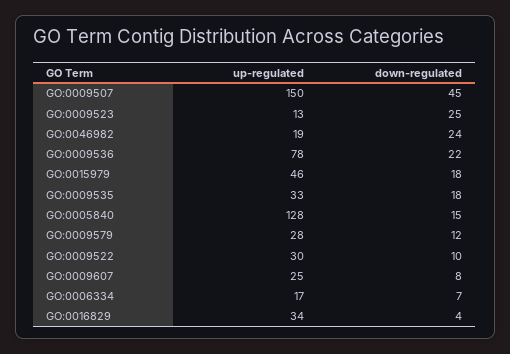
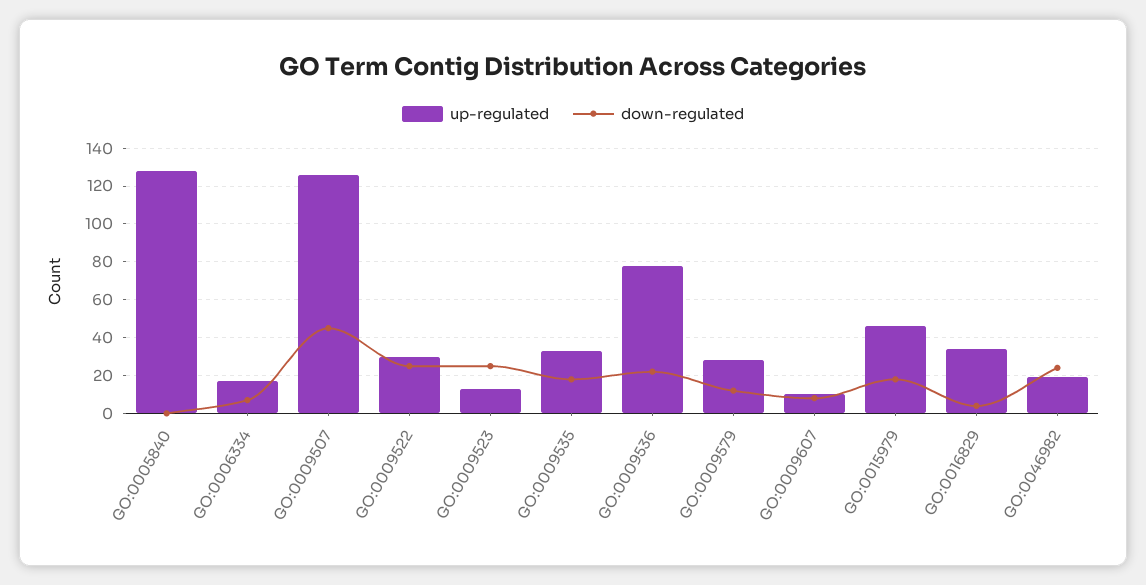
up-regulated, GO:0009507: 150 -> 125
down-regulated, GO:0005840: 15 -> 0
down-regulated, GO:0009522: 10 -> 25
up-regulated, GO:0009607: 25 -> 10

